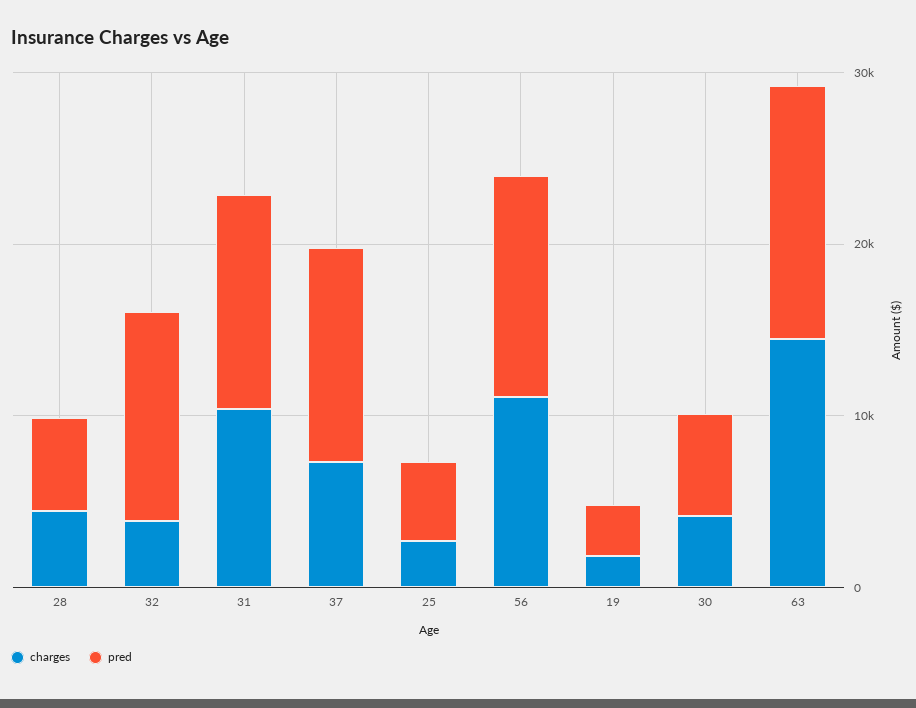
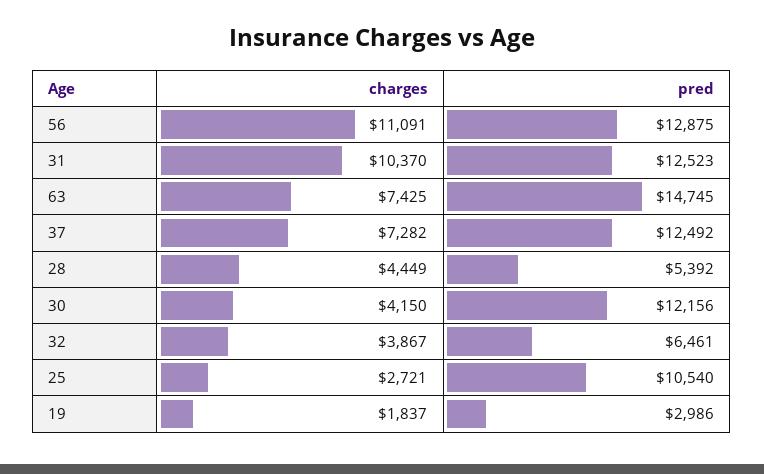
pred, 32: 12000 -> 6461
pred, 25: 4000 -> 10540
pred, 30: 6000 -> 12156
charges, 63: 14000 -> 7425

